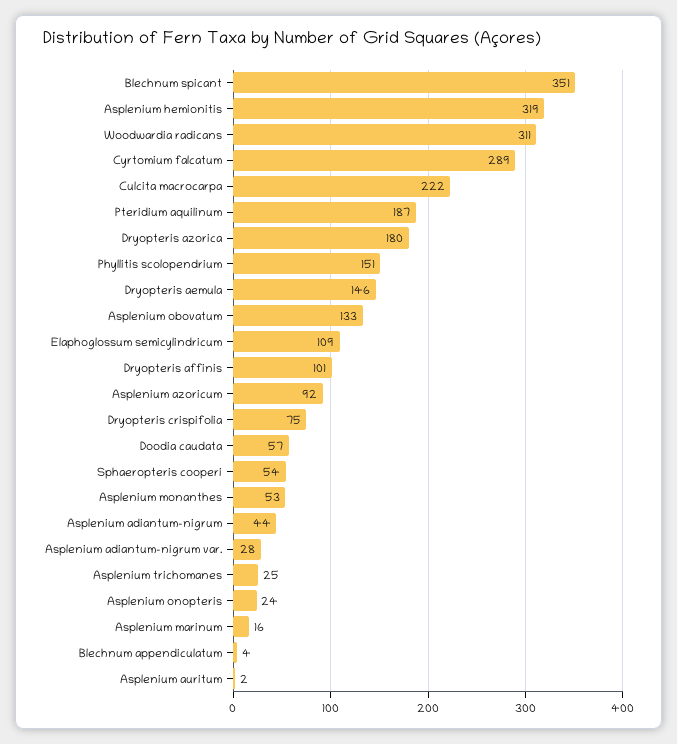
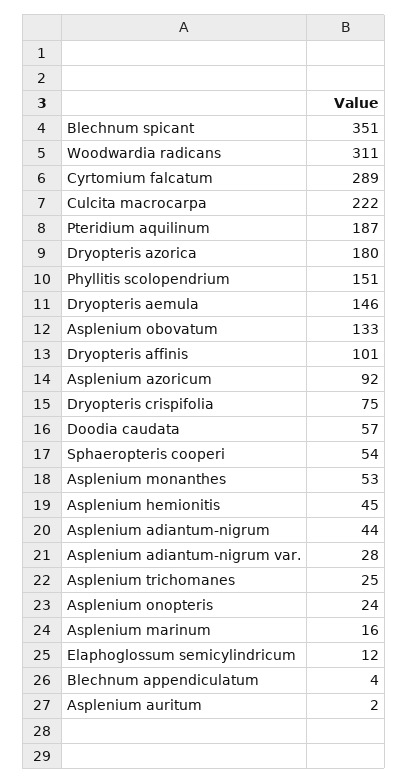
Asplenium hemionitis: 319 -> 45
Elaphoglossum semicylindricum: 109 -> 12

